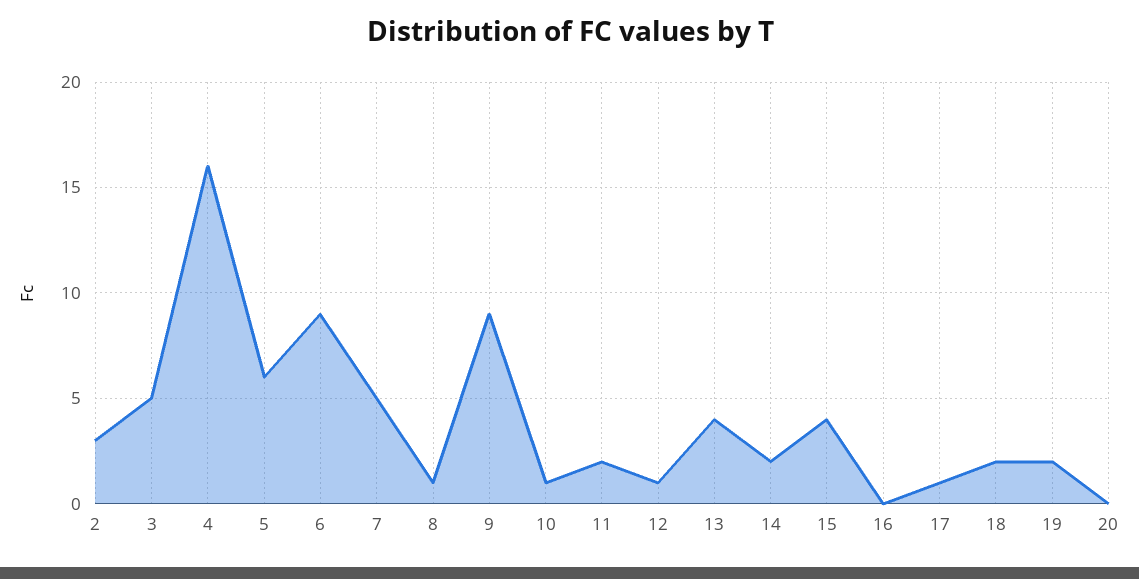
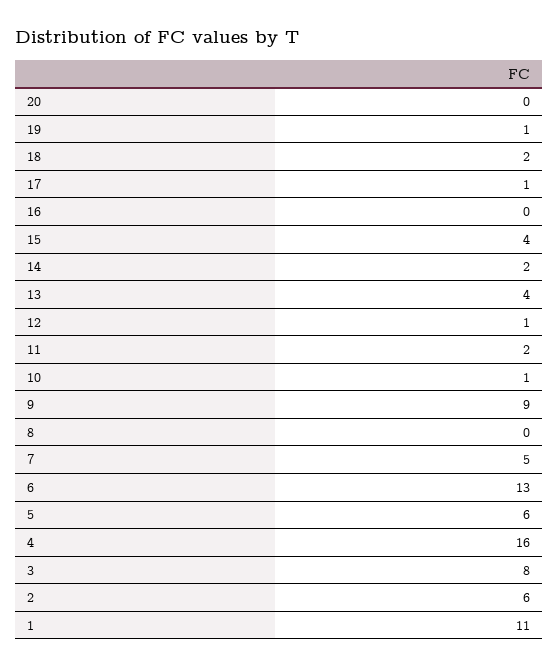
2: 3 -> 6
3: 5 -> 8
6: 9 -> 13
8: 1 -> 0
19: 2 -> 1
1: none -> 11

